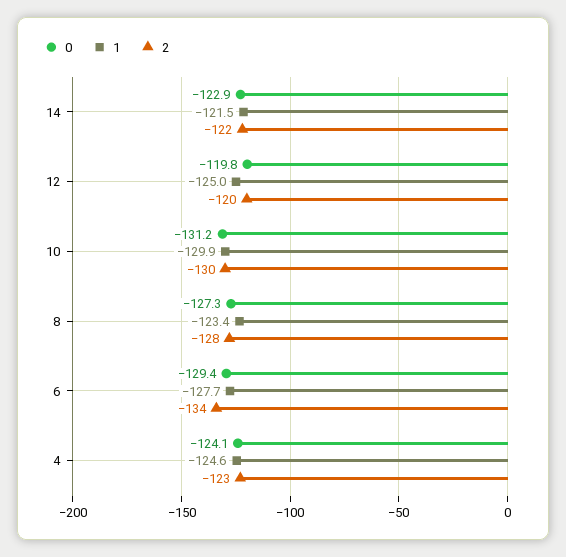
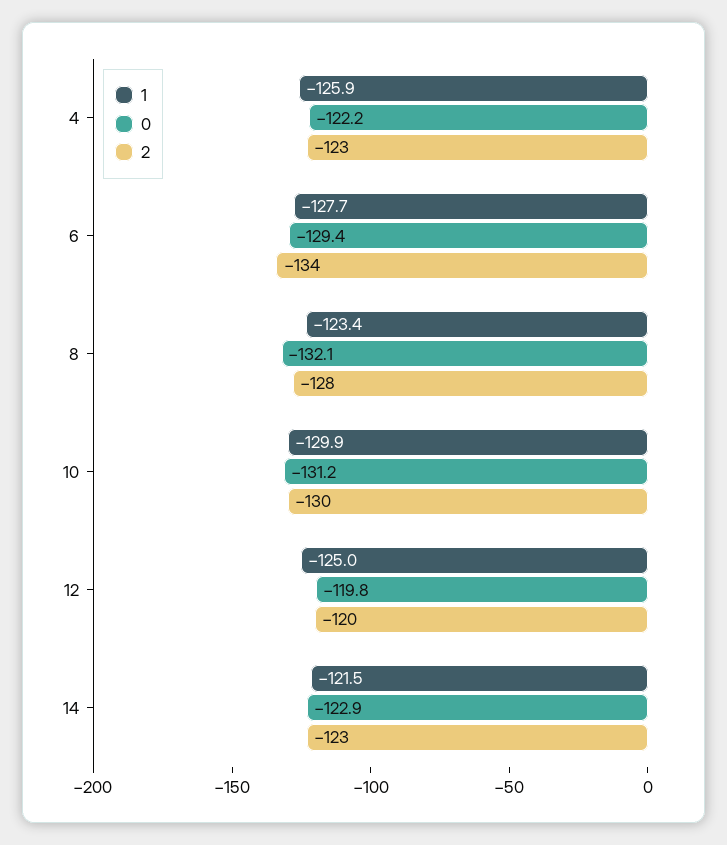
2, 14: -122 -> -123
0, 8: -127.3 -> -132.1
0, 4: -124.1 -> -122.2
1, 4: -124.6 -> -125.9

